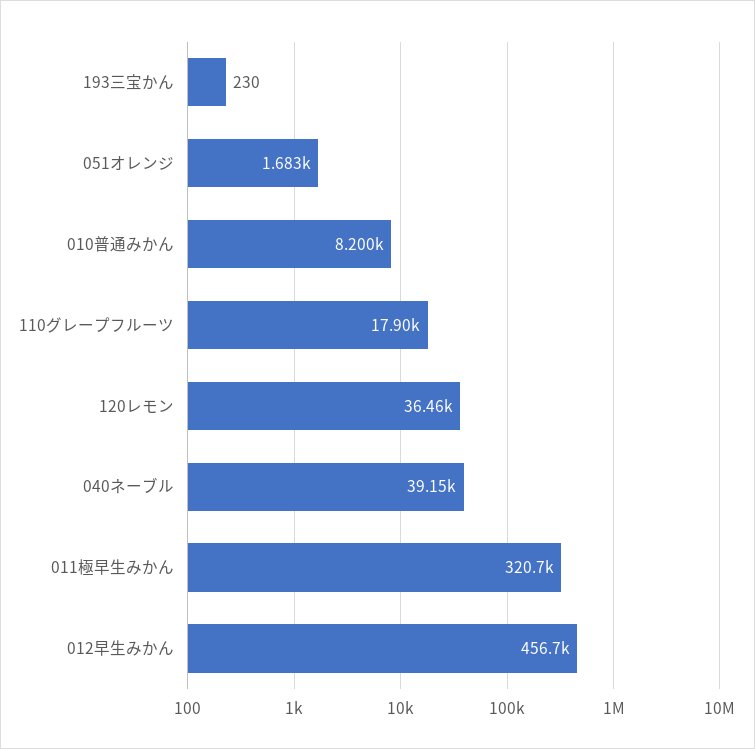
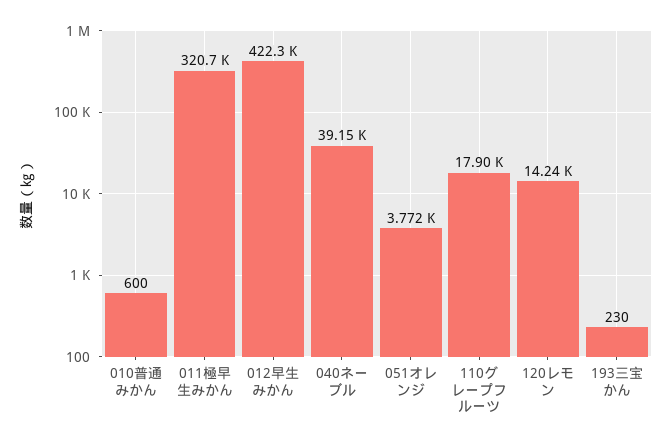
051オレンジ: 1683 -> 3772
010普通みかん: 8200 -> 600
120レモン: 36460 -> 14240
012早生みかん: 456700 -> 422300

